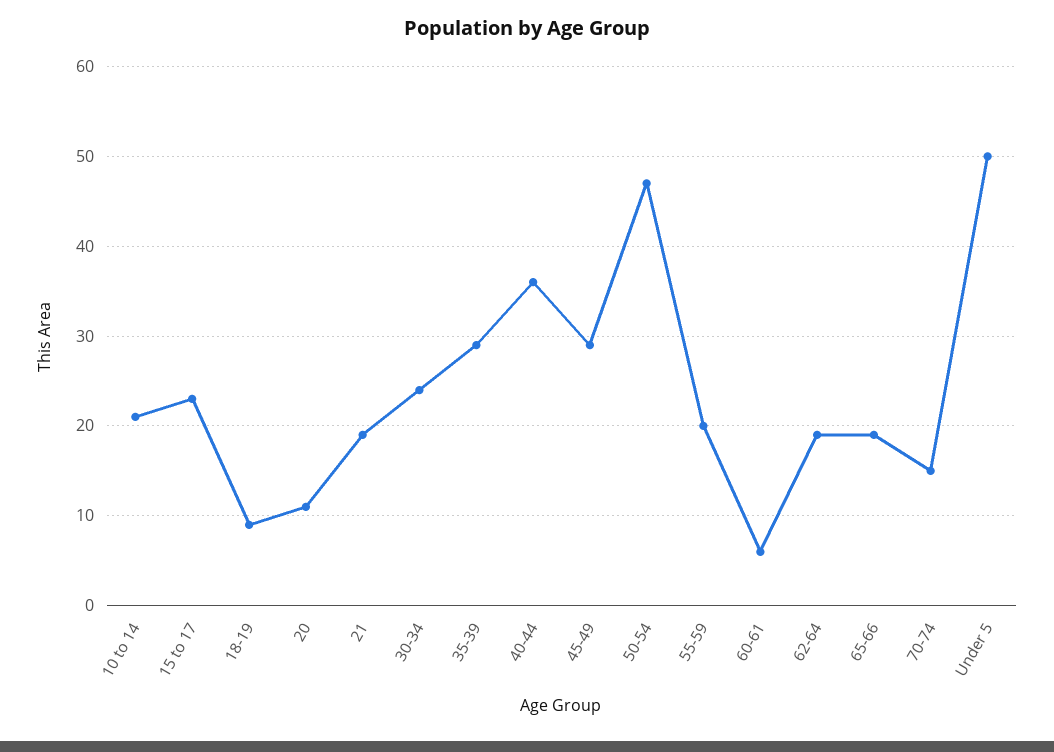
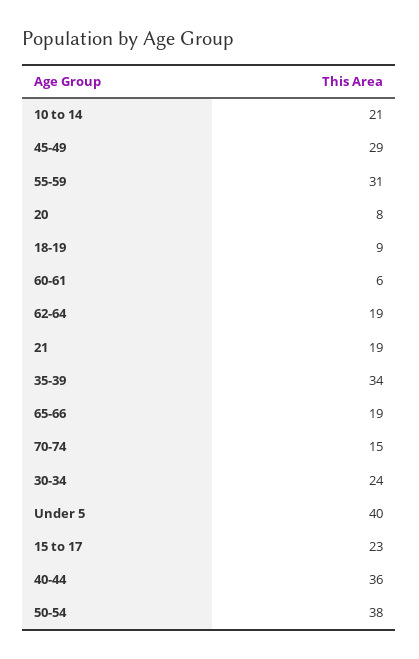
20: 11 -> 8
35-39: 29 -> 34
50-54: 47 -> 38
55-59: 20 -> 31
Under 5: 50 -> 40

